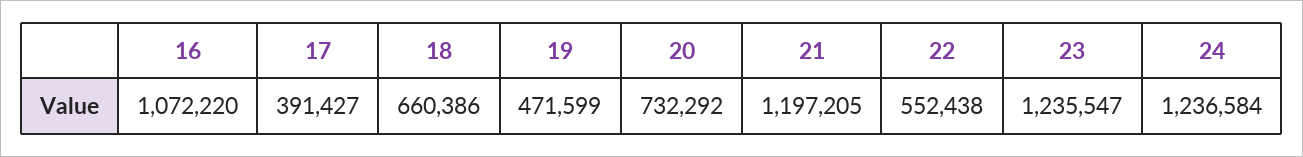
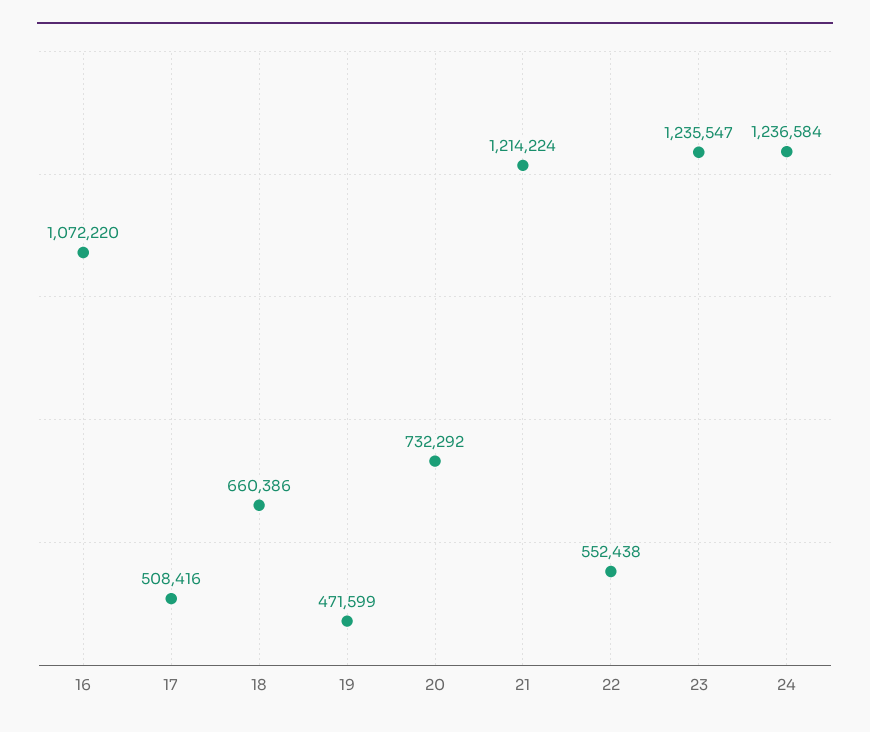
17: 391427 -> 508416
21: 1197205 -> 1214224

